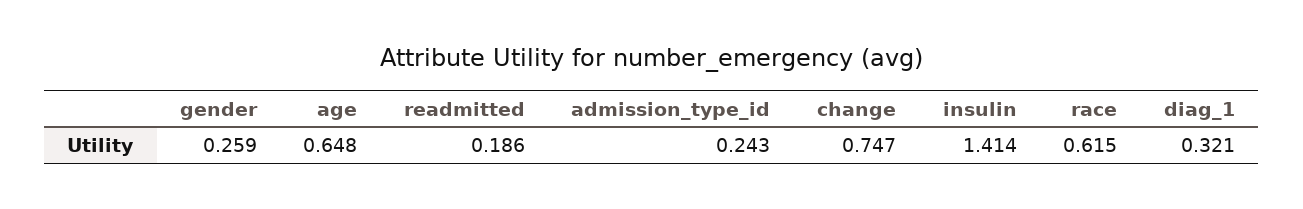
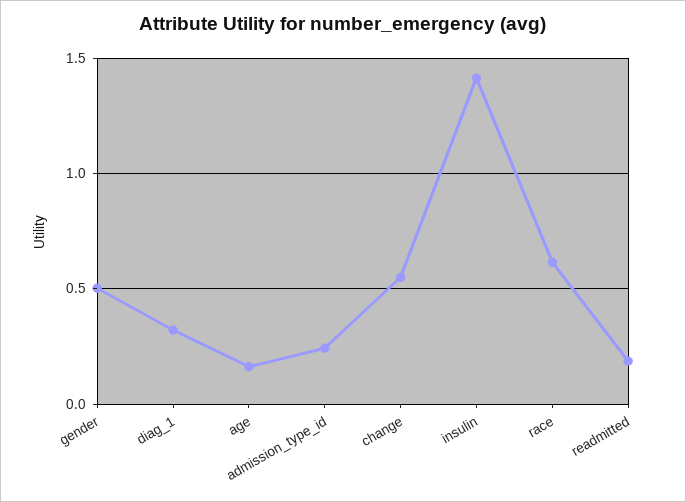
gender: 0.259 -> 0.5
age: 0.648 -> 0.15
change: 0.747 -> 0.55

